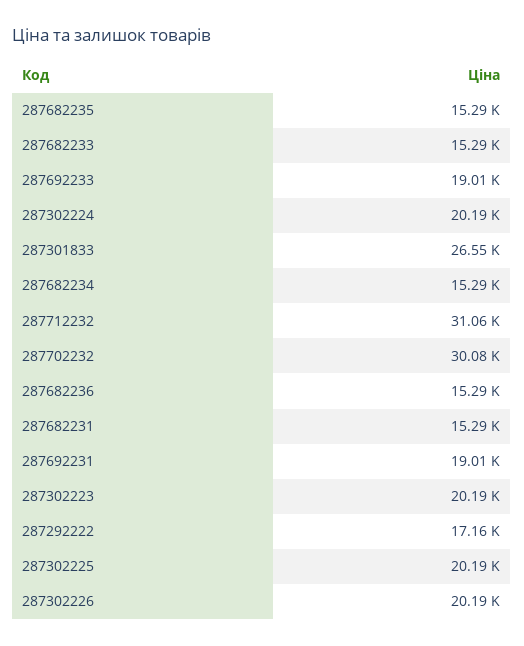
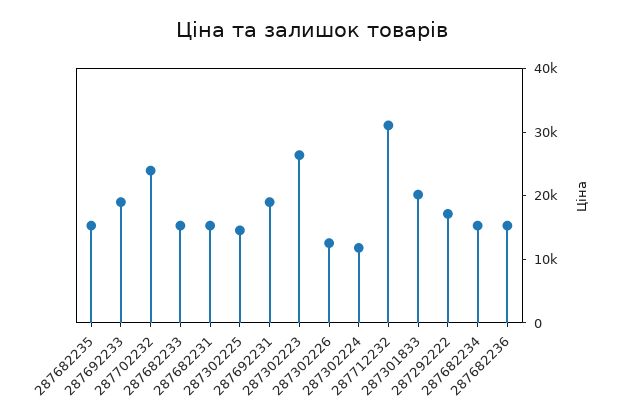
287302224: 20190 -> 12000
287301833: 26550 -> 20000
287702232: 30080 -> 24000
287302223: 20190 -> 26000
287302225: 20190 -> 14000
287302226: 20190 -> 12000

